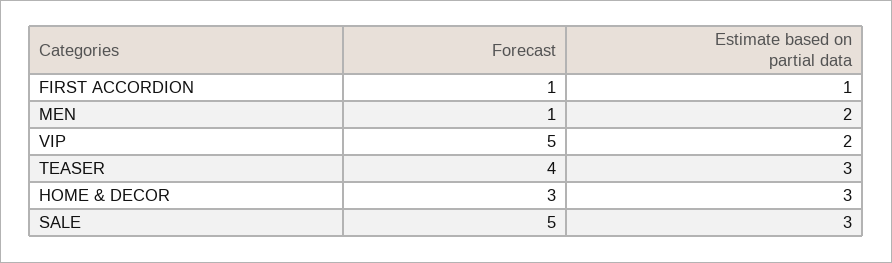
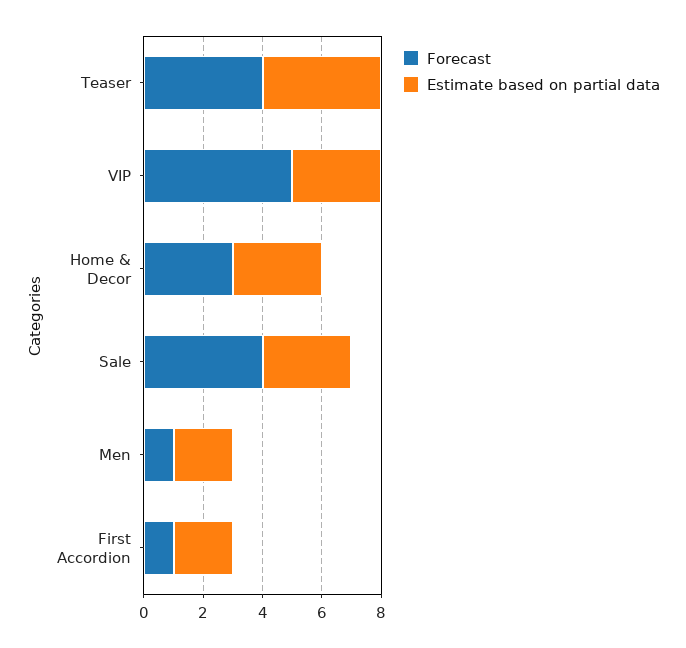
Estimate based on partial data, FIRST ACCORDION: 1 -> 2
Estimate based on partial data, VIP: 2 -> 3
Estimate based on partial data, TEASER: 3 -> 4
Forecast, SALE: 5 -> 4

